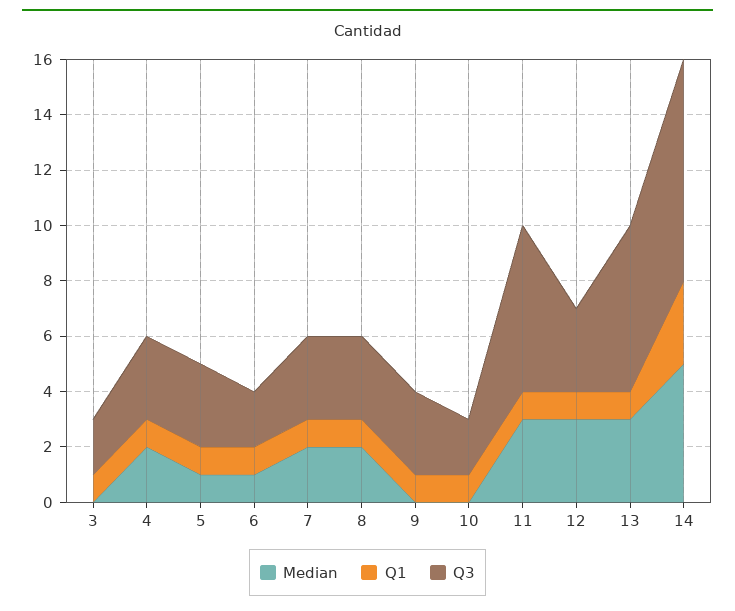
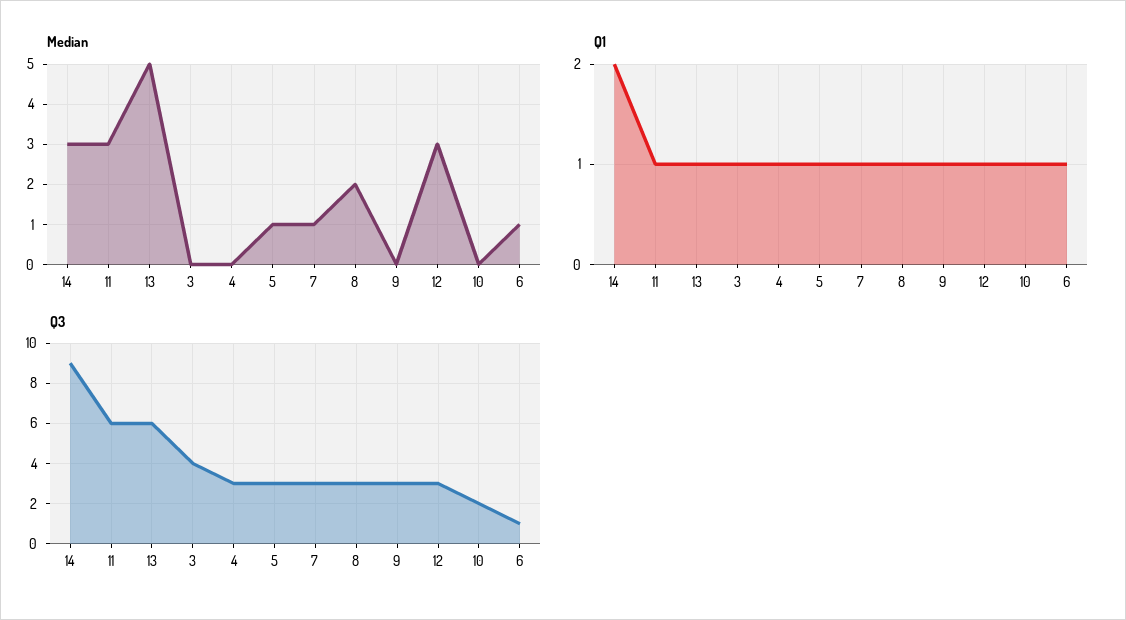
Q3, 3: 2 -> 4
Median, 4: 2 -> 0
Q3, 6: 2 -> 1
Median, 7: 2 -> 1
Median, 13: 3 -> 5
Median, 14: 5 -> 3
Q1, 14: 3 -> 2
Q3, 14: 8 -> 9

